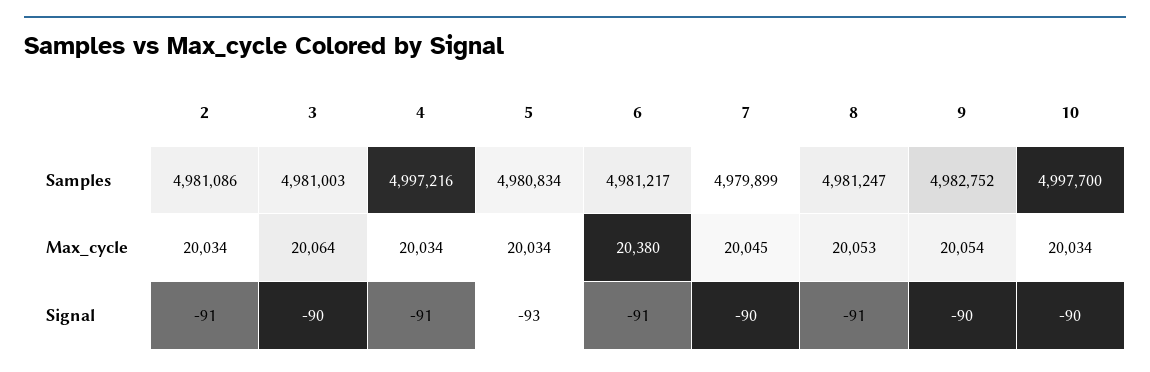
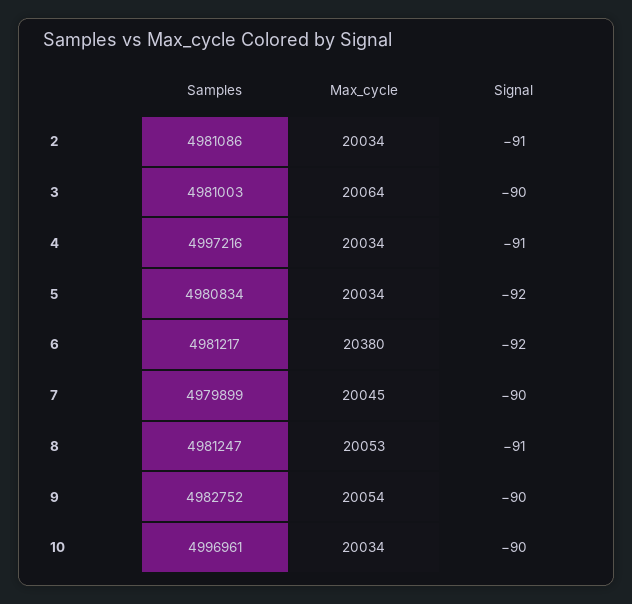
10, Samples: 4997700 -> 4996961
5, Signal: -93 -> -92
6, Signal: -91 -> -92

